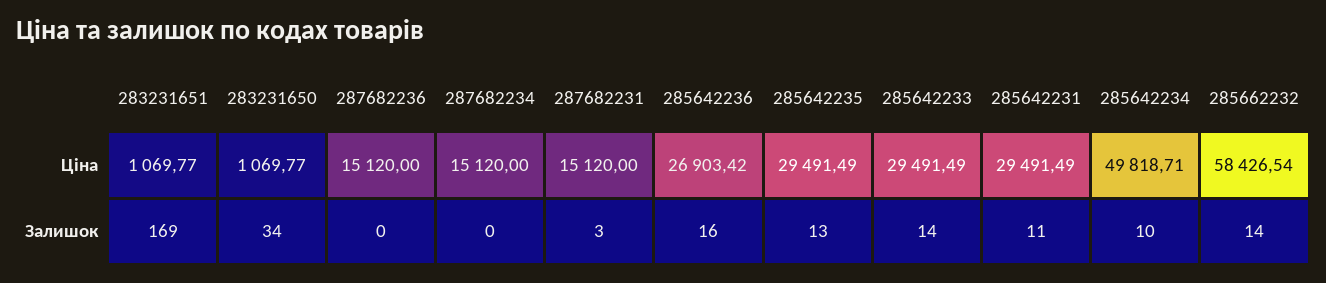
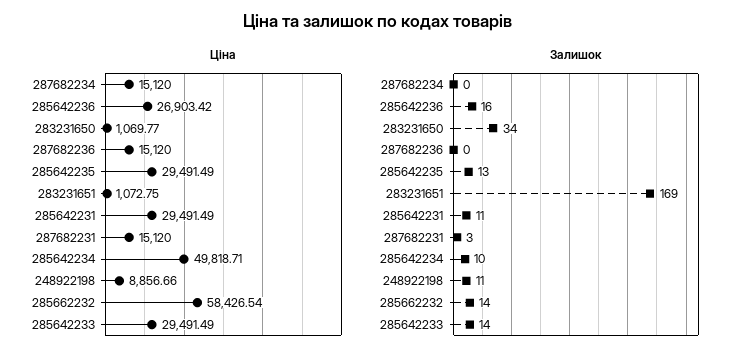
Ціна, 283231651: 1069.77 -> 1072.75
Ціна, 248922198: none -> 8856.66
Залишок, 248922198: none -> 11

